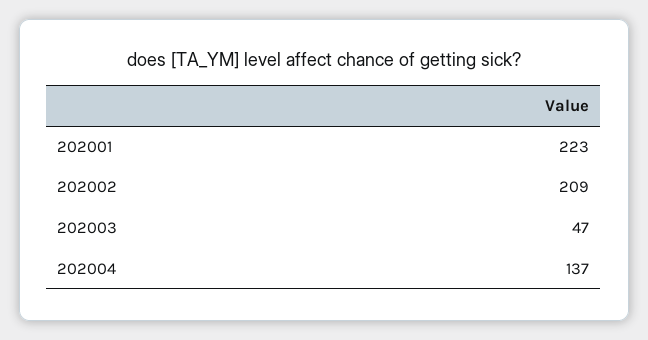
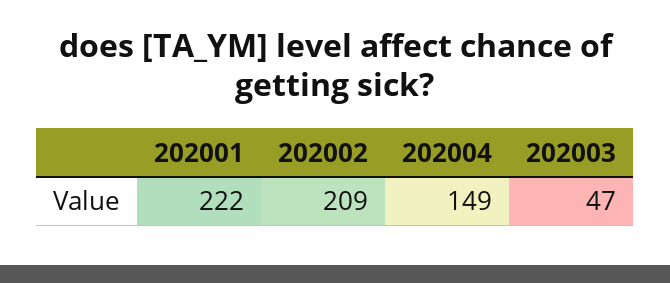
202001: 223 -> 222
202004: 137 -> 149

